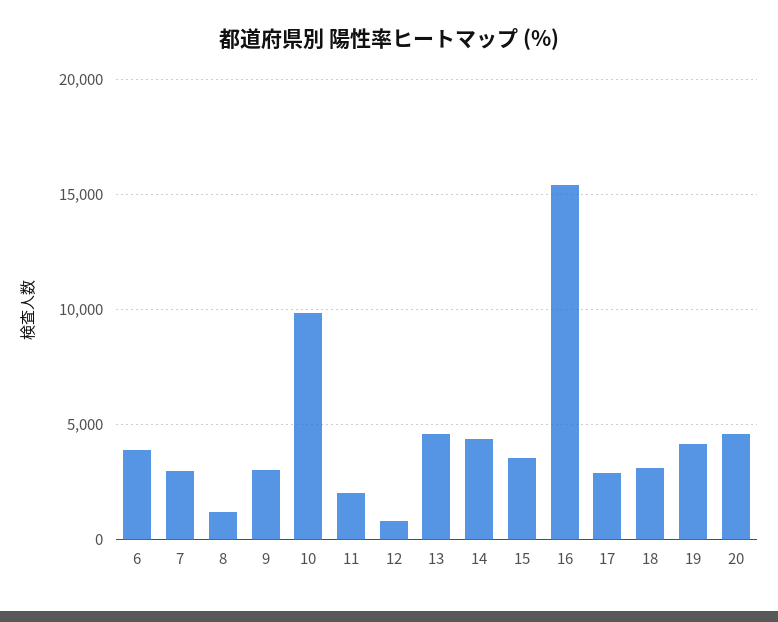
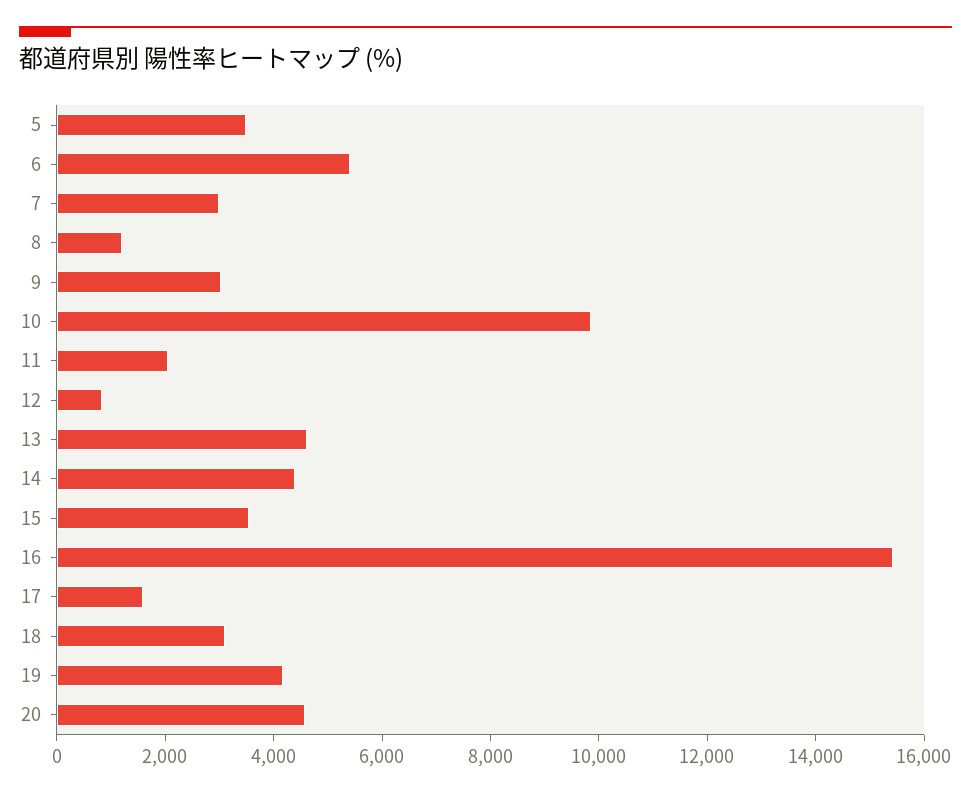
6: 4000 -> 5500
17: 3000 -> 1500
5: none -> 3500

